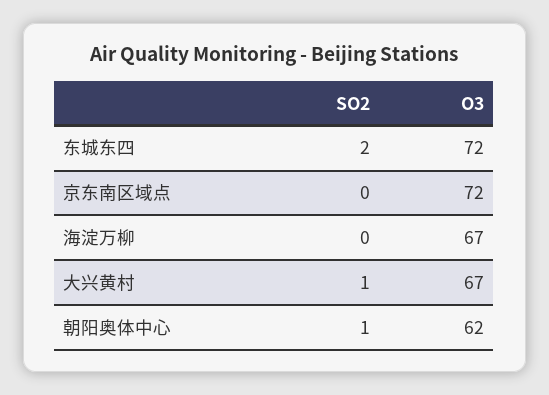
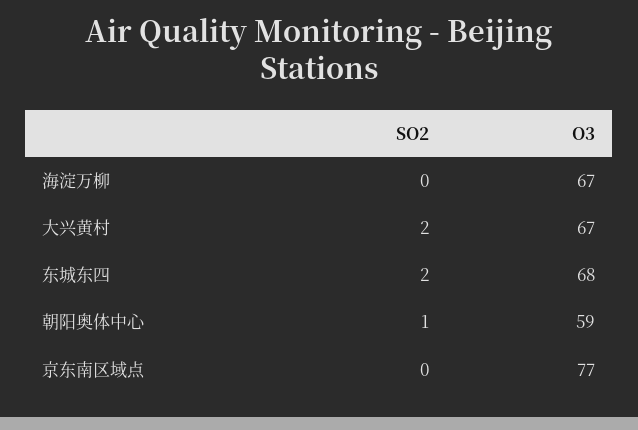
O3, 东城东四: 72 -> 68
O3, 京东南区域点: 72 -> 77
SO2, 大兴黄村: 1 -> 2
O3, 朝阳奥体中心: 62 -> 59

